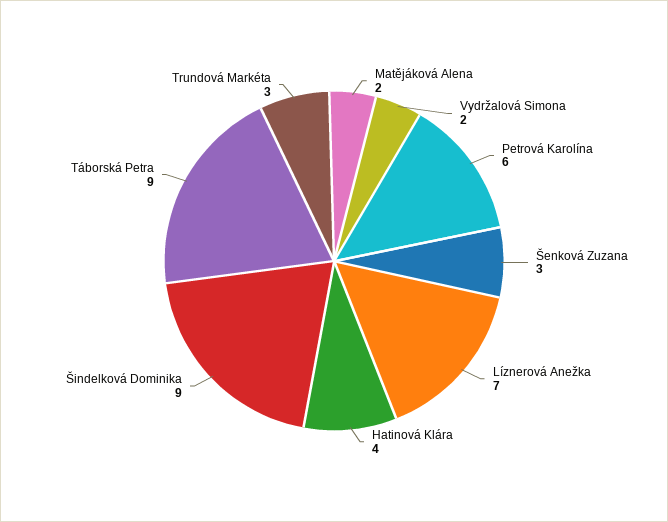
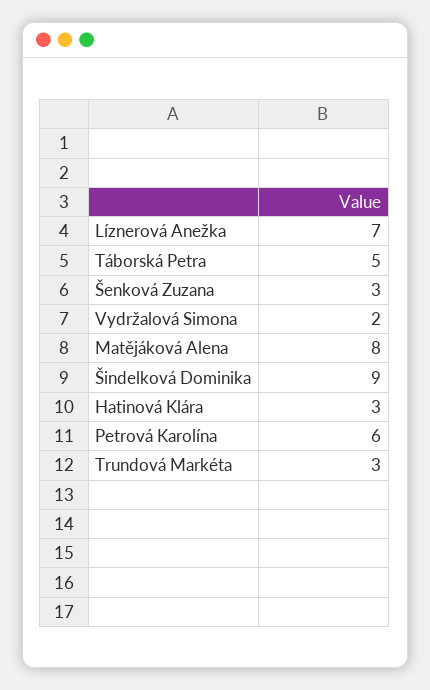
Matějáková Alena: 2 -> 8
Hatinová Klára: 4 -> 3
Táborská Petra: 9 -> 5

